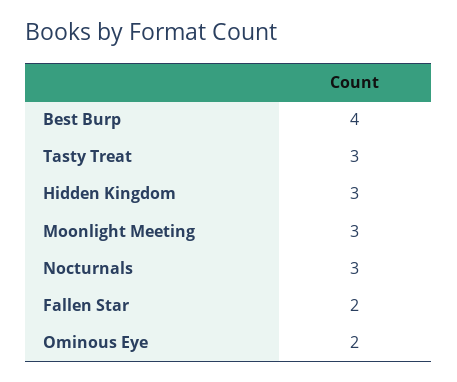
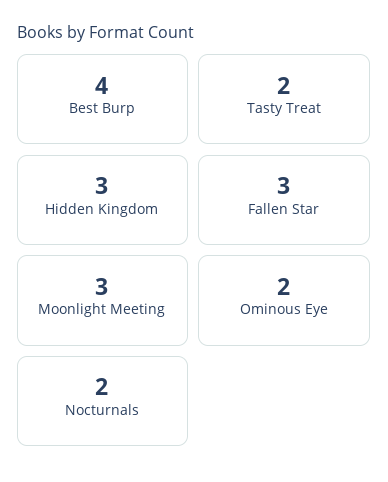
Tasty Treat: 3 -> 2
Nocturnals: 3 -> 2
Fallen Star: 2 -> 3

